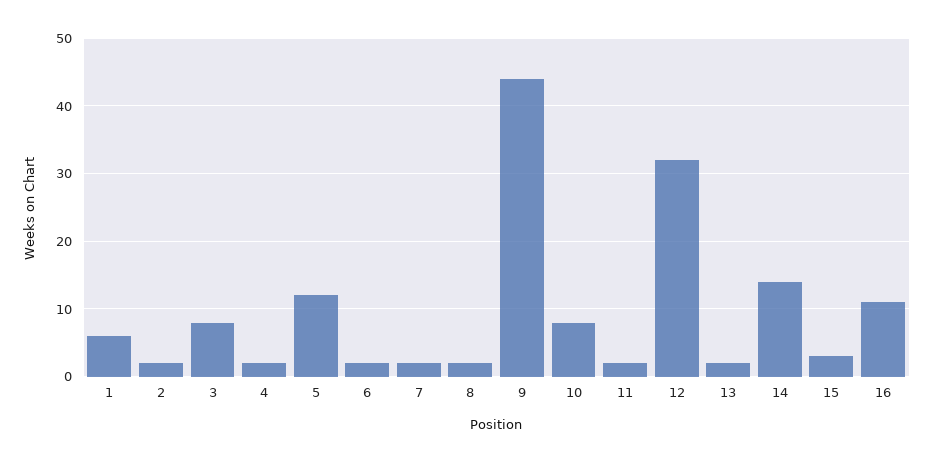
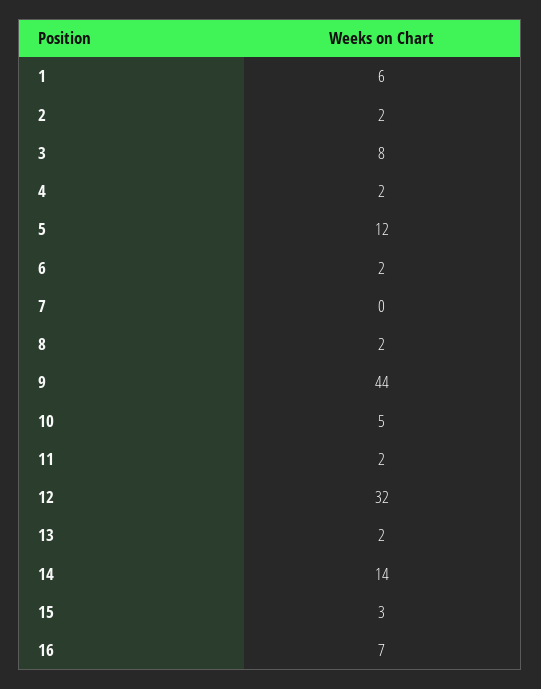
7: 2 -> 0
10: 8 -> 5
16: 11 -> 7

